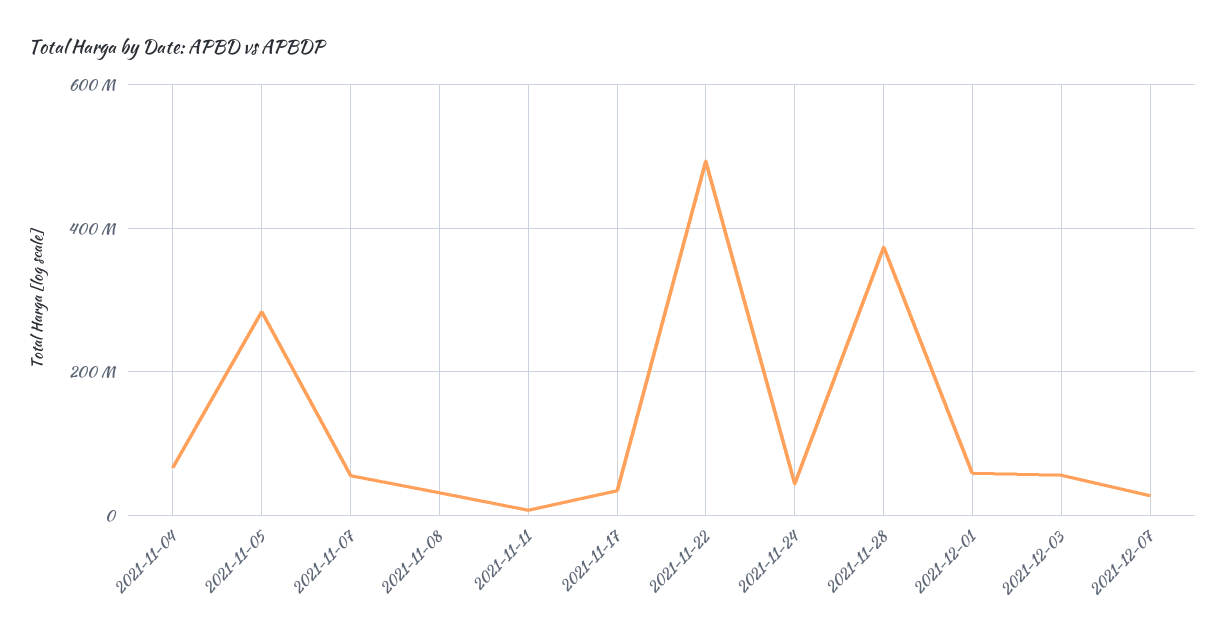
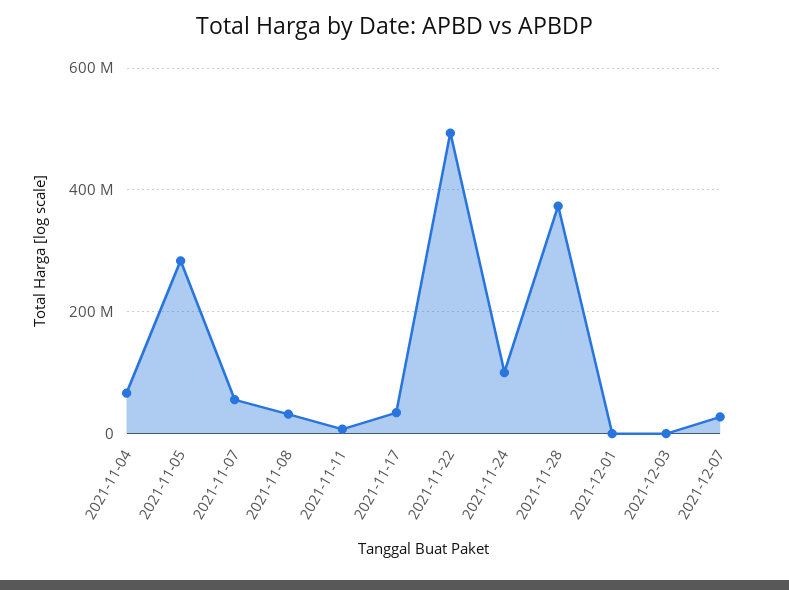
2021-11-24: 40000000 -> 100000000
2021-12-01: 60000000 -> 0
2021-12-03: 60000000 -> 0

